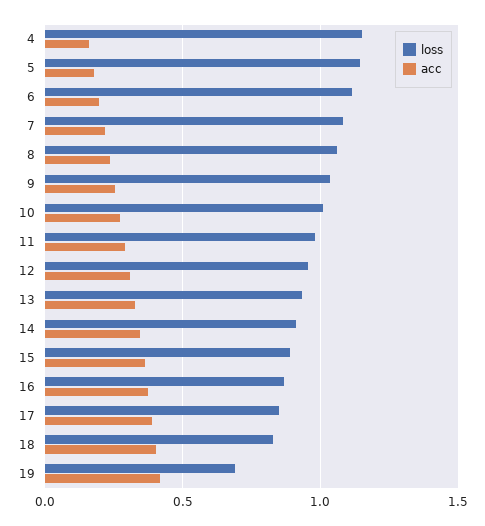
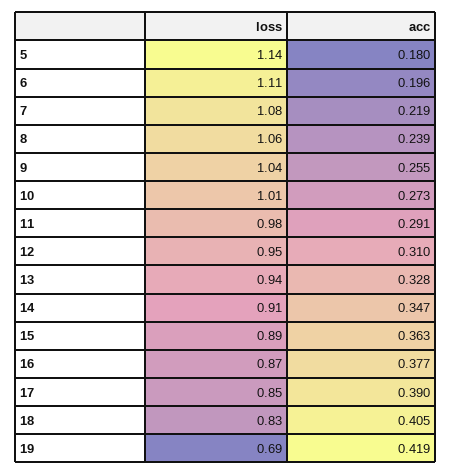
loss, 4: 1.15 -> none
acc, 4: 0.15 -> none

